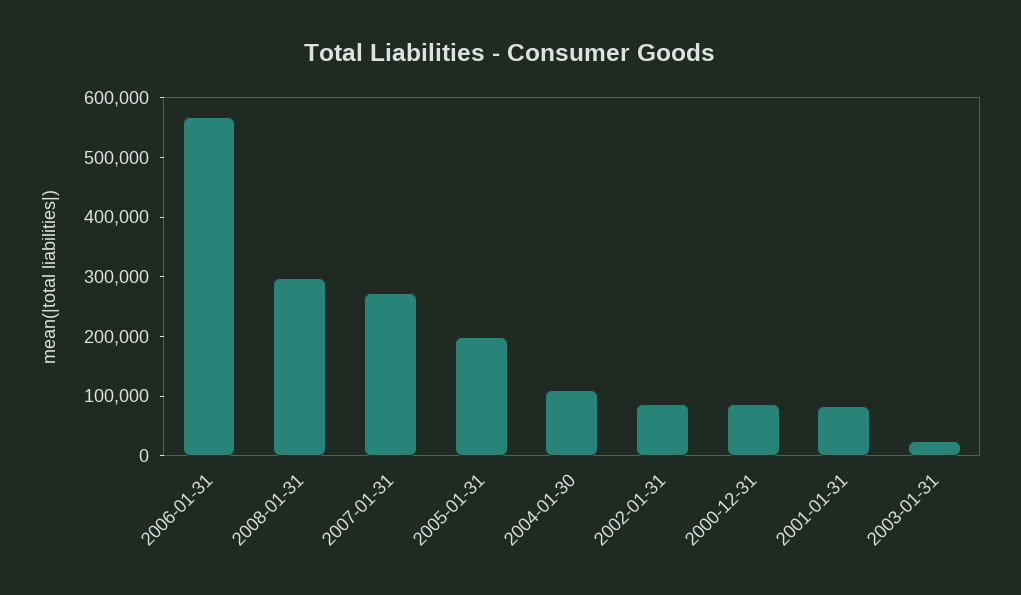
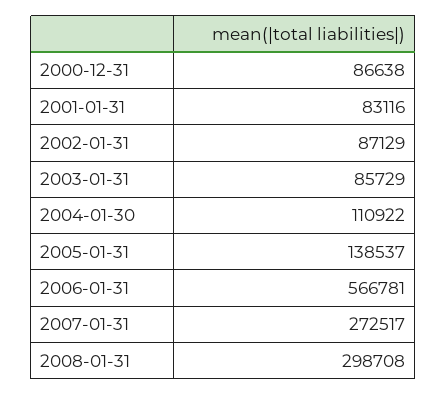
2005-01-31: 200000 -> 138537
2003-01-31: 20000 -> 85729

